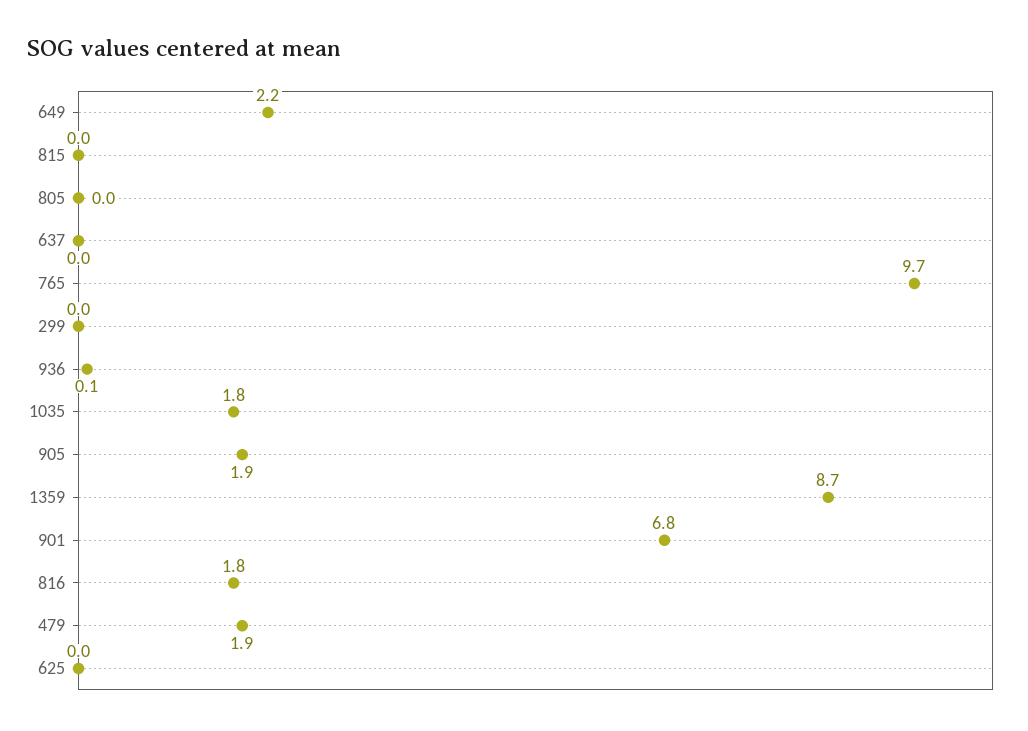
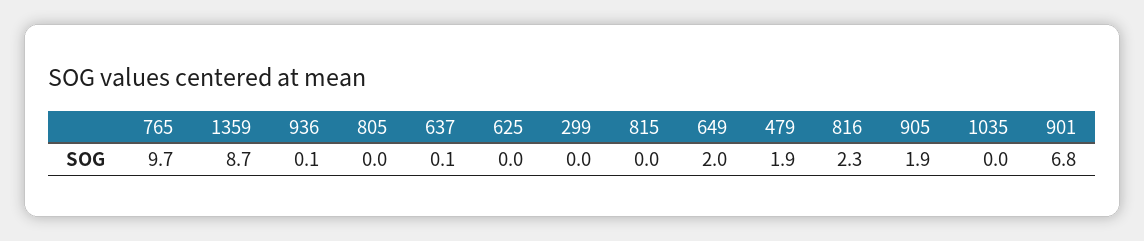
649: 2.2 -> 2
637: 0 -> 0.1
1035: 1.8 -> 0
816: 1.8 -> 2.3

